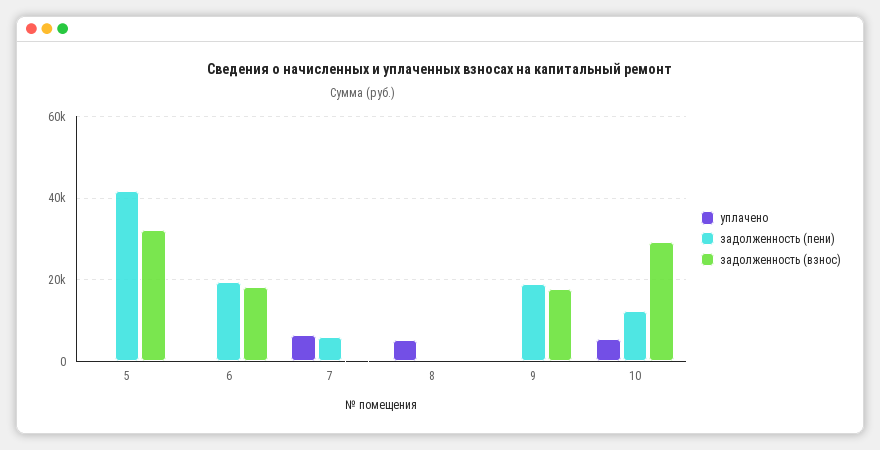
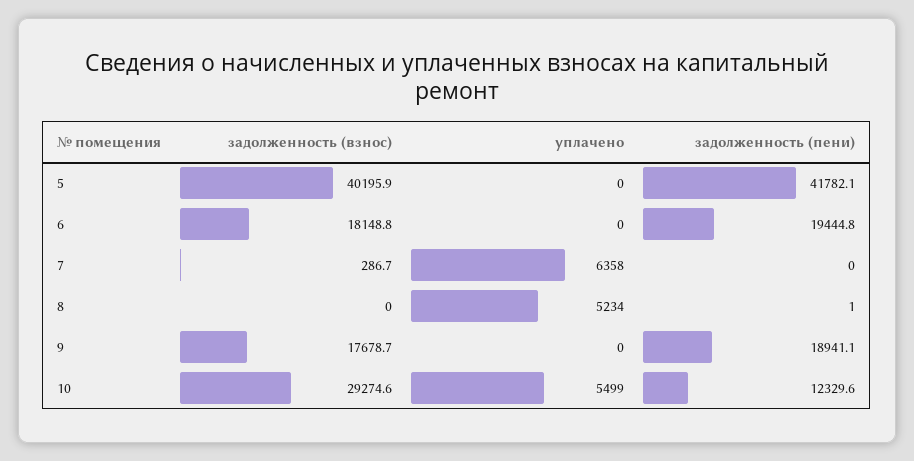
задолженность (взнос), 5: 32000 -> 40195.9
задолженность (пени), 7: 6000 -> 0

